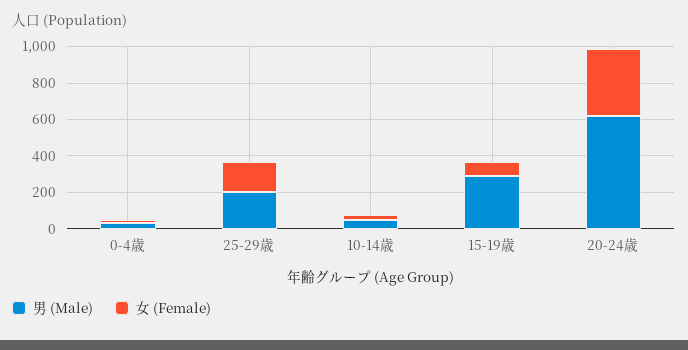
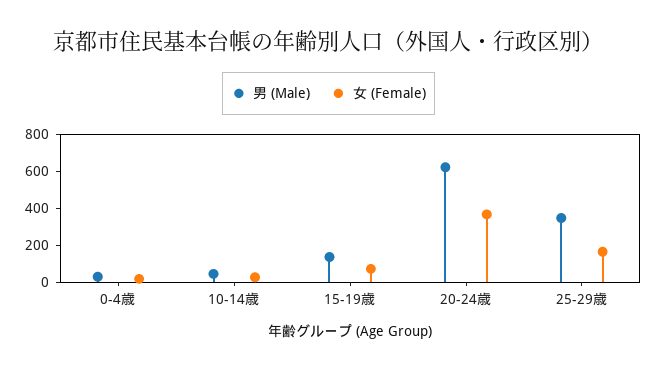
男 (Male), 25-29歳: 200 -> 350
男 (Male), 15-19歳: 300 -> 150

